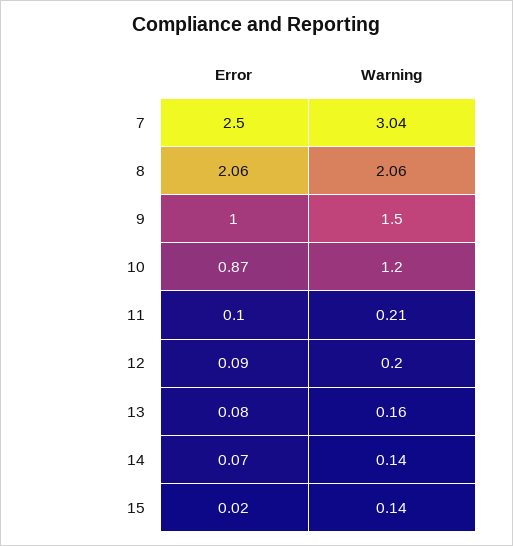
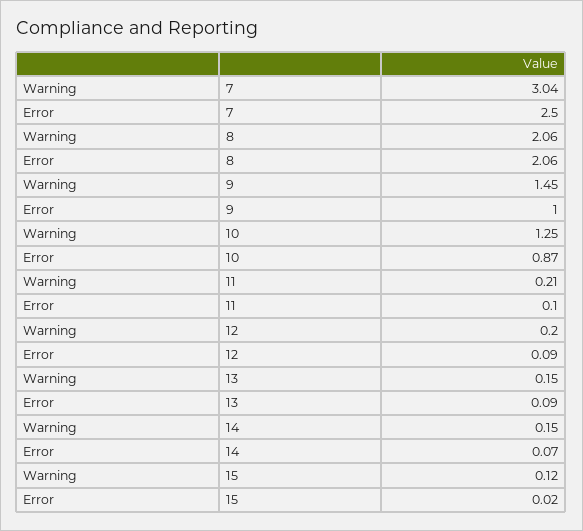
Warning, 9: 1.5 -> 1.45
Warning, 10: 1.2 -> 1.25
Error, 13: 0.08 -> 0.09
Warning, 13: 0.16 -> 0.15
Warning, 14: 0.14 -> 0.15
Warning, 15: 0.14 -> 0.12

